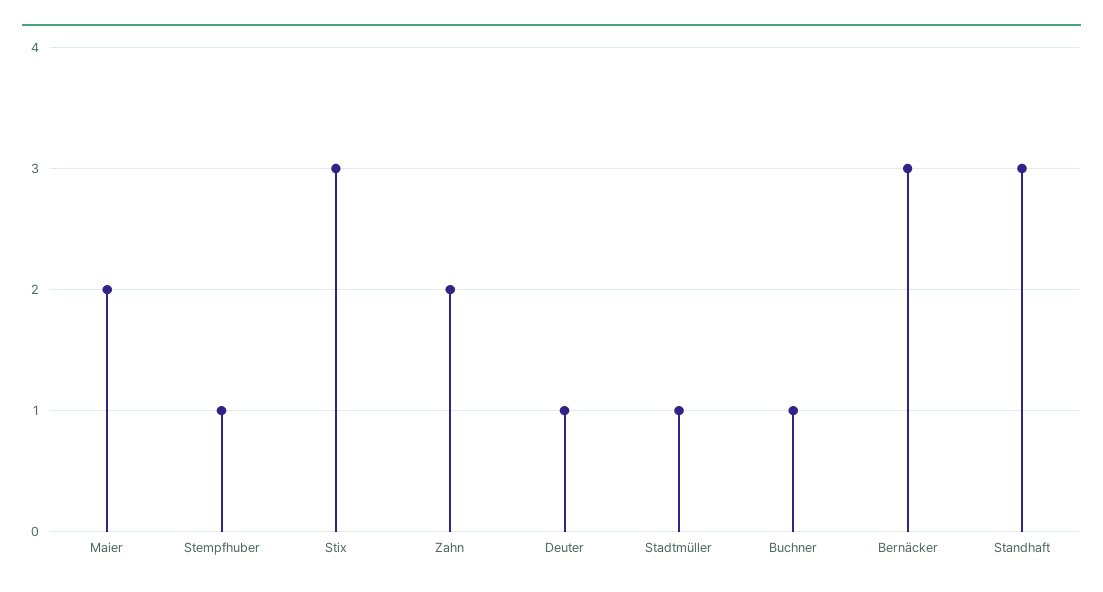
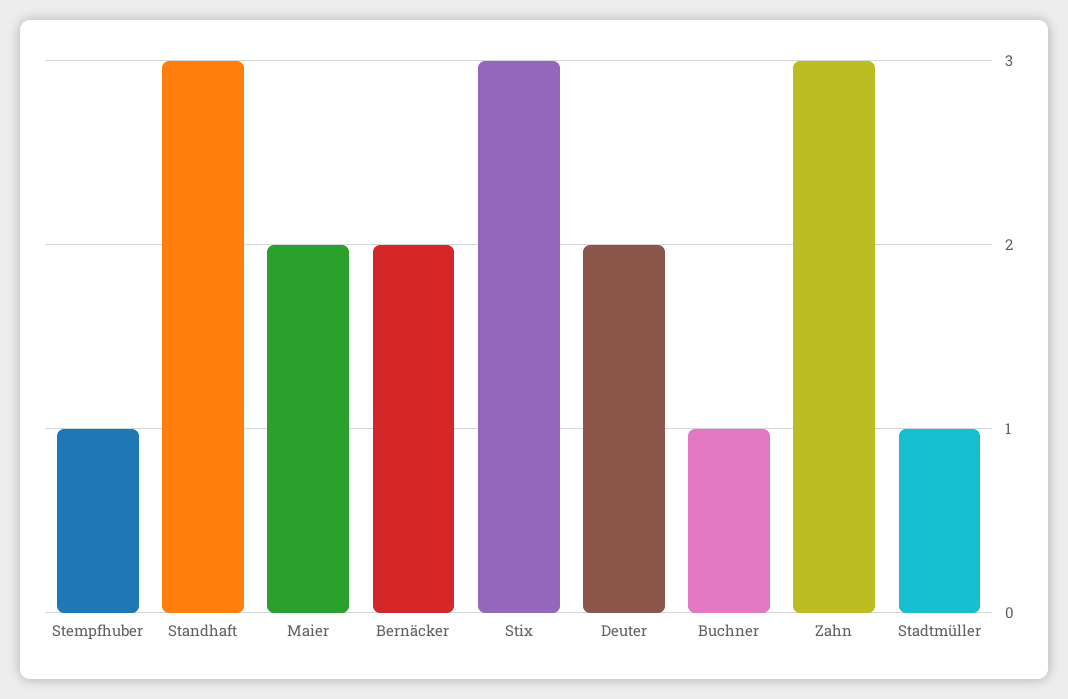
Zahn: 2 -> 3
Deuter: 1 -> 2
Bernäcker: 3 -> 2

